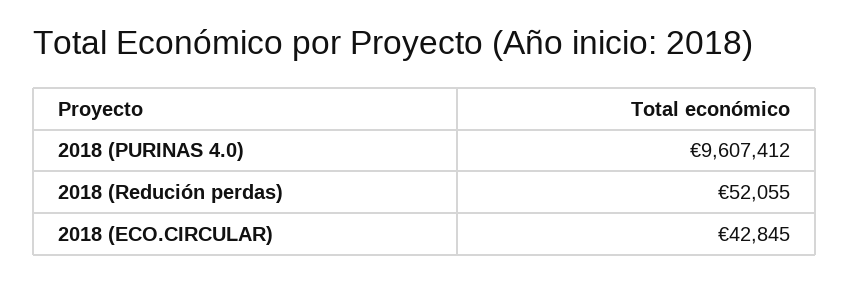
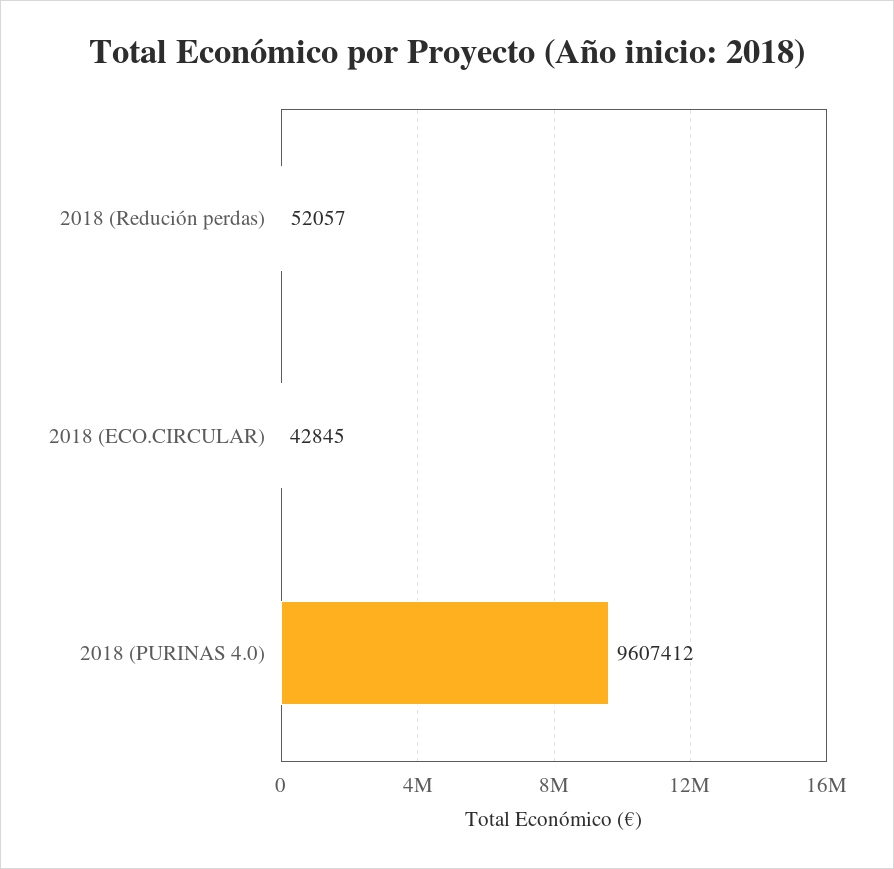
2018 (Redución perdas): 52055 -> 52057

